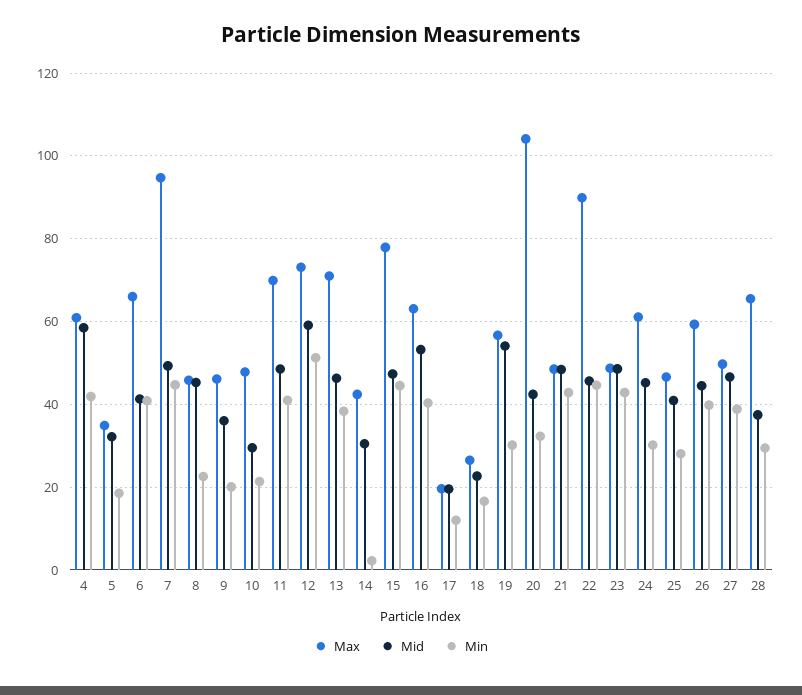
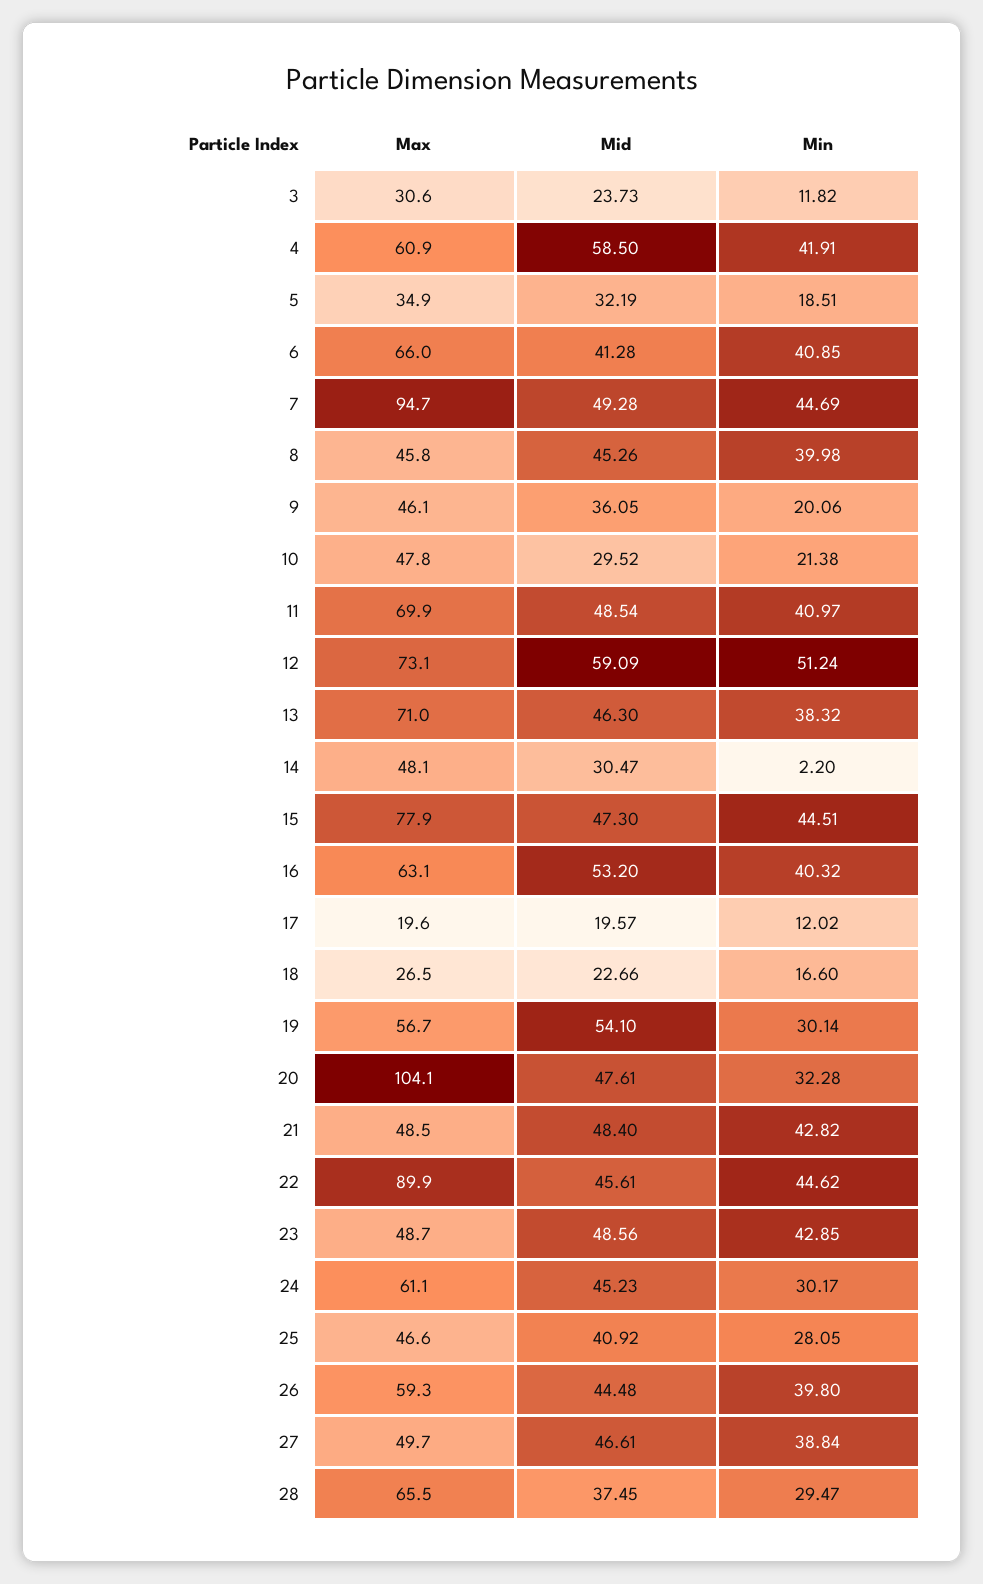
Min, 8: 22 -> 39.98
Max, 14: 42 -> 48.1
Mid, 20: 42 -> 47.61
Max, 3: none -> 30.6
Mid, 3: none -> 23.73
Min, 3: none -> 11.82

